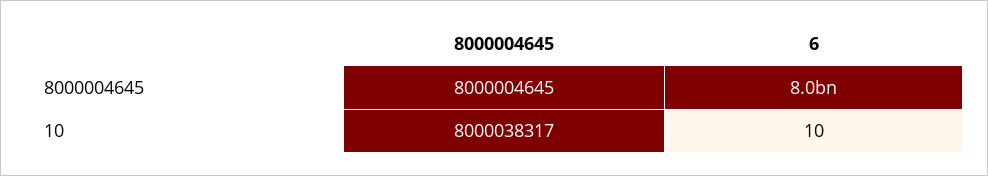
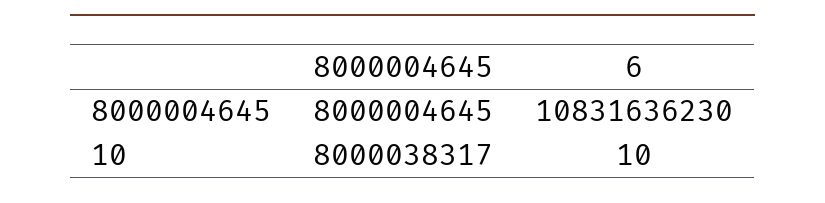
6, 8000004645: 8000000000 -> 10831636230

